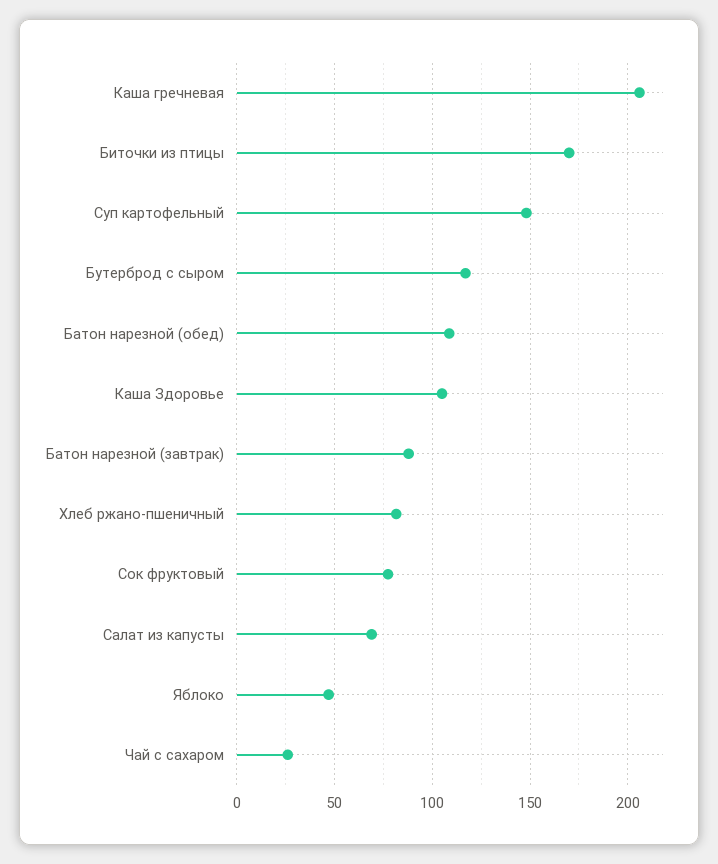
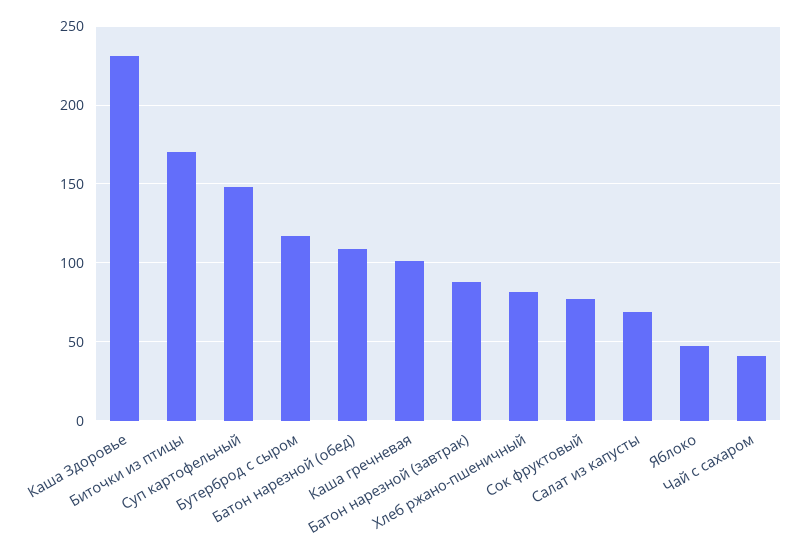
Каша гречневая: 205 -> 100
Каша Здоровье: 105 -> 230
Чай с сахаром: 25 -> 40

